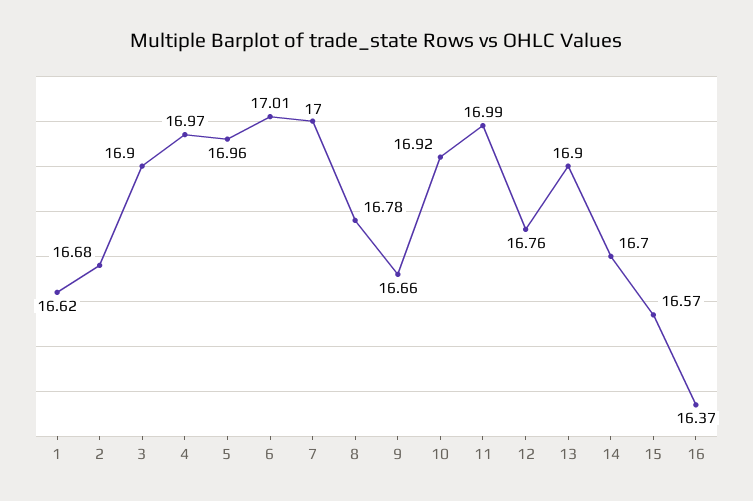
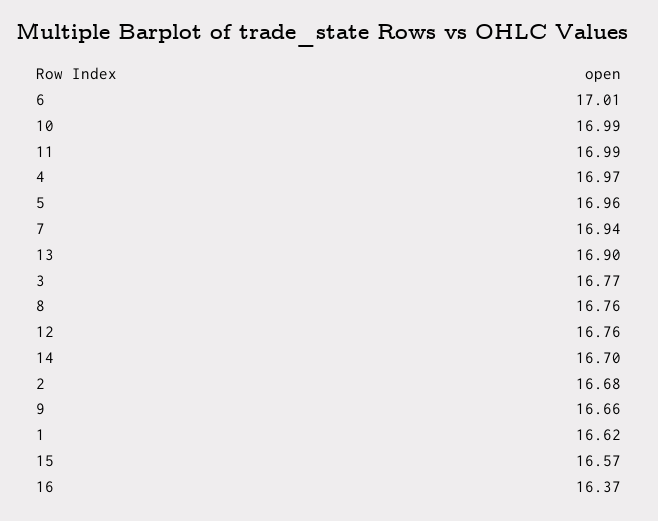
3: 16.9 -> 16.77
7: 17 -> 16.94
8: 16.78 -> 16.76
10: 16.92 -> 16.99

